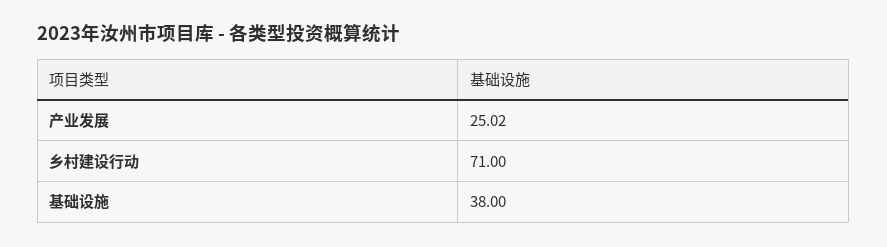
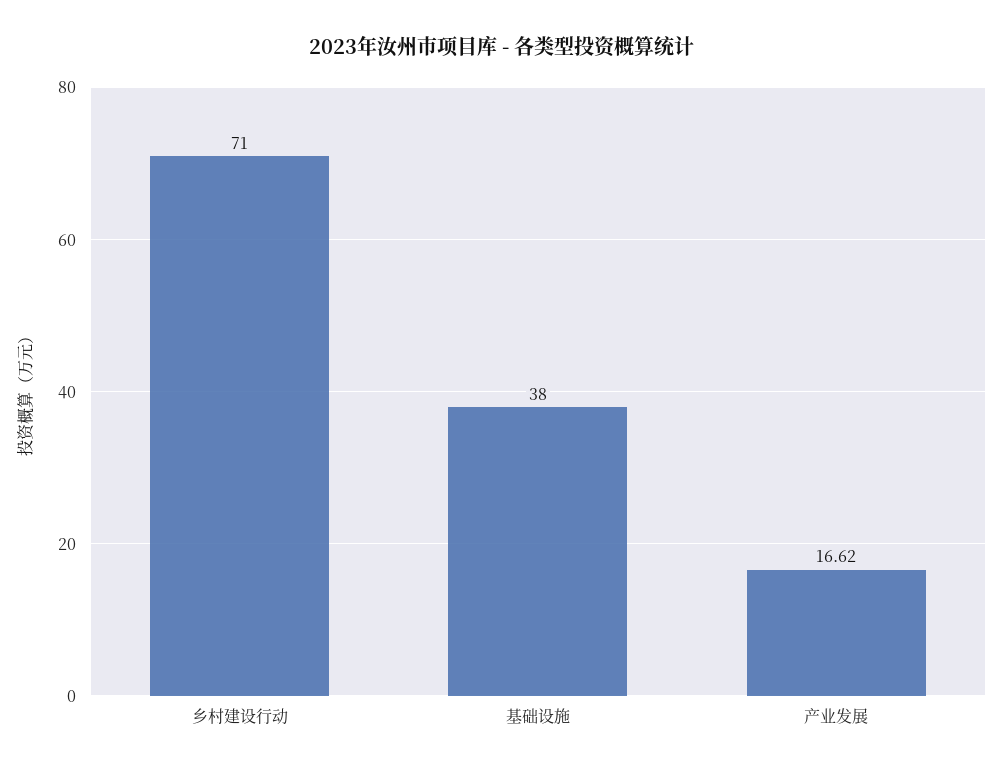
产业发展: 25.02 -> 16.62

